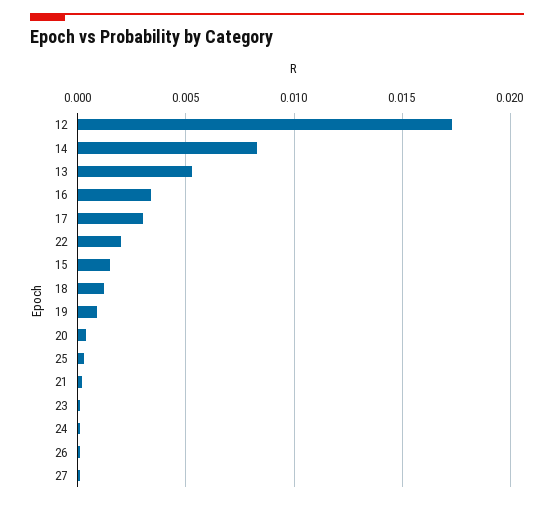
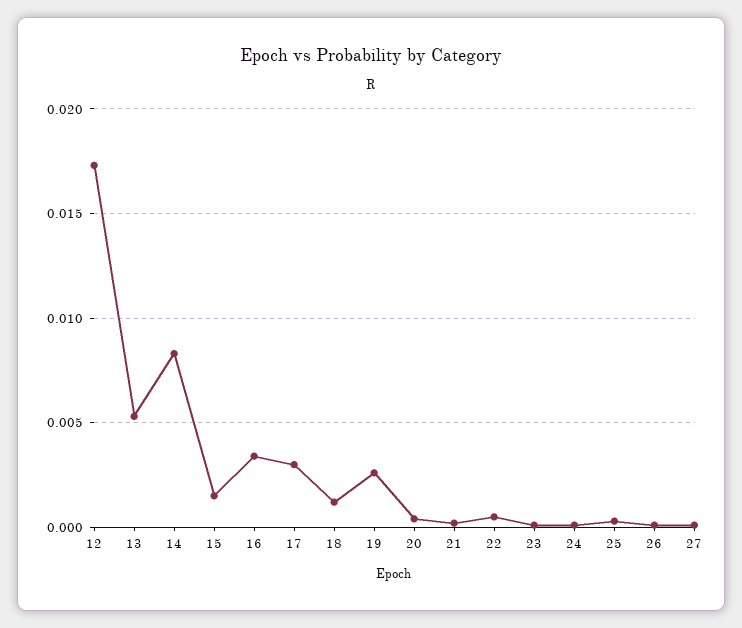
22: 0.002 -> 0.0005
19: 0.001 -> 0.0025

